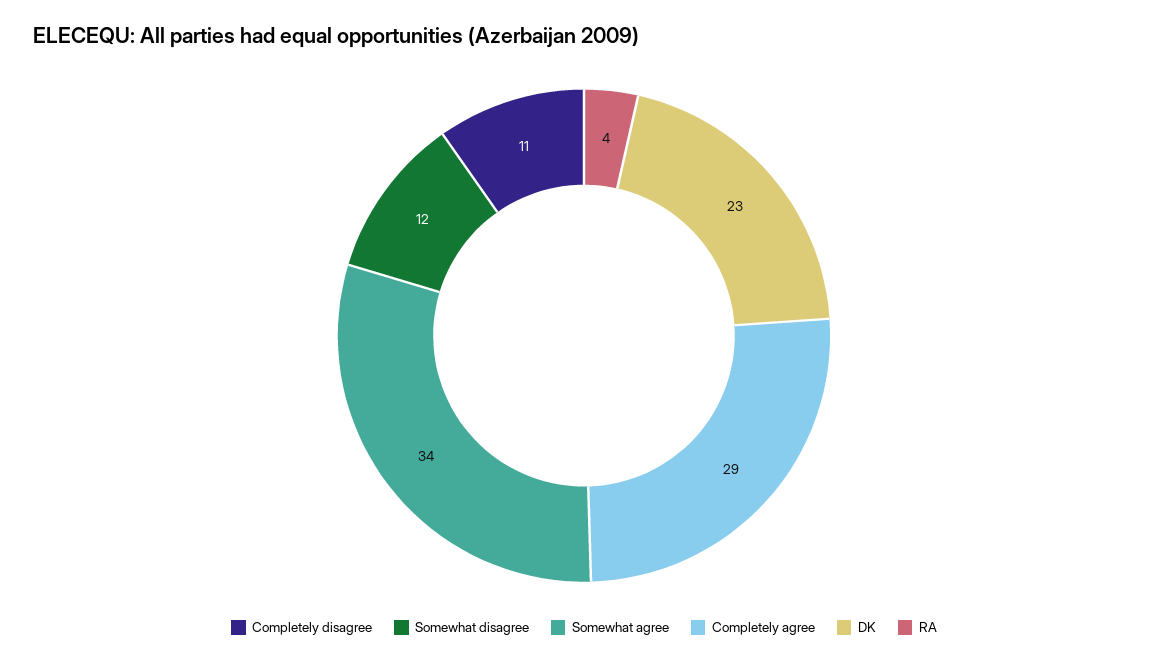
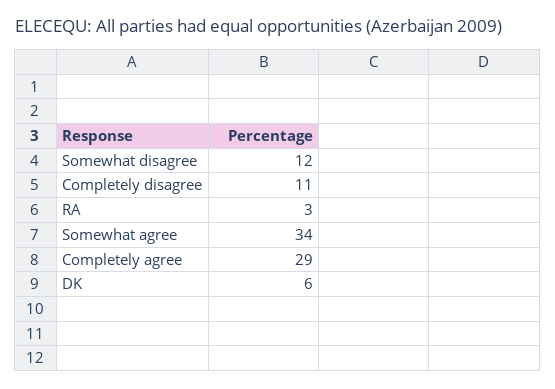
DK: 23 -> 6
RA: 4 -> 3

